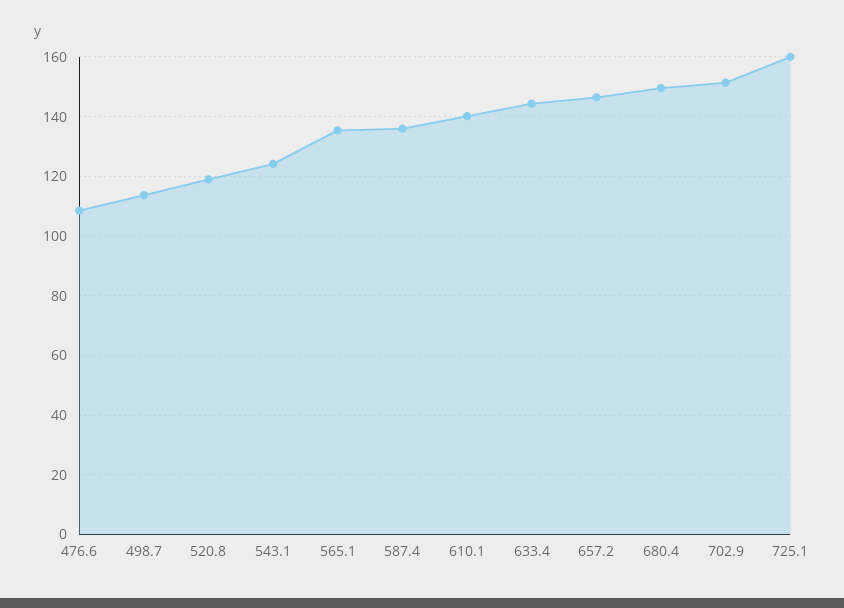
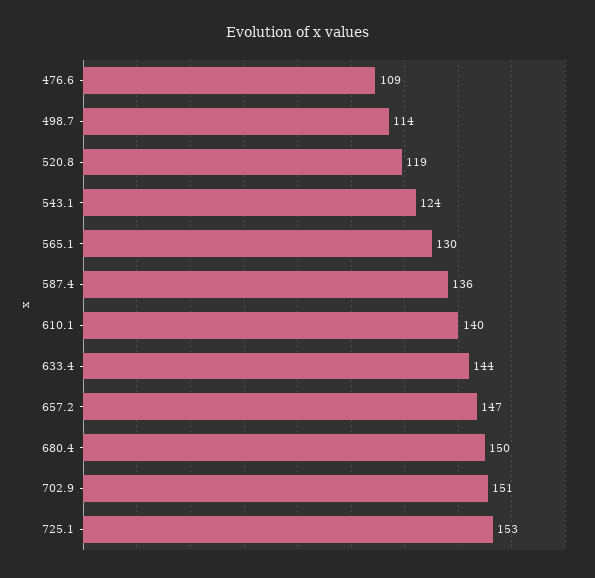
565.1: 135 -> 130
725.1: 160 -> 153

